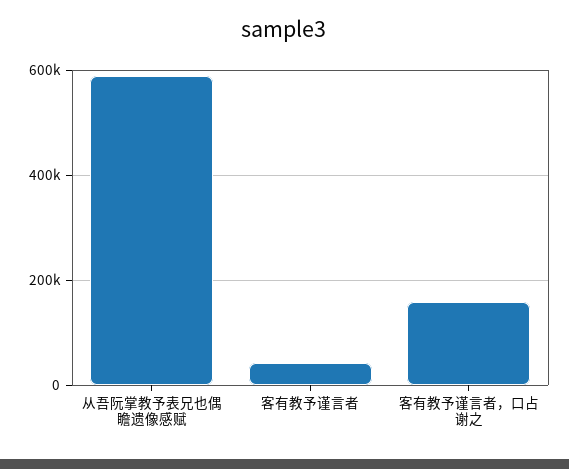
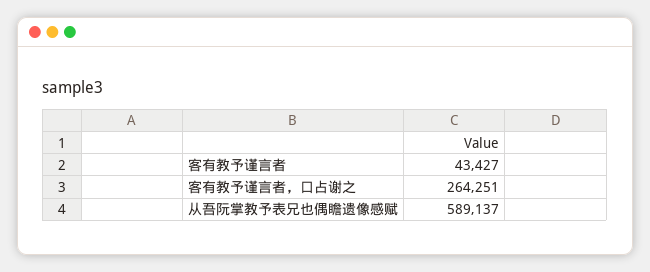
客有教予谨言者，口占谢之: 160000 -> 264251

